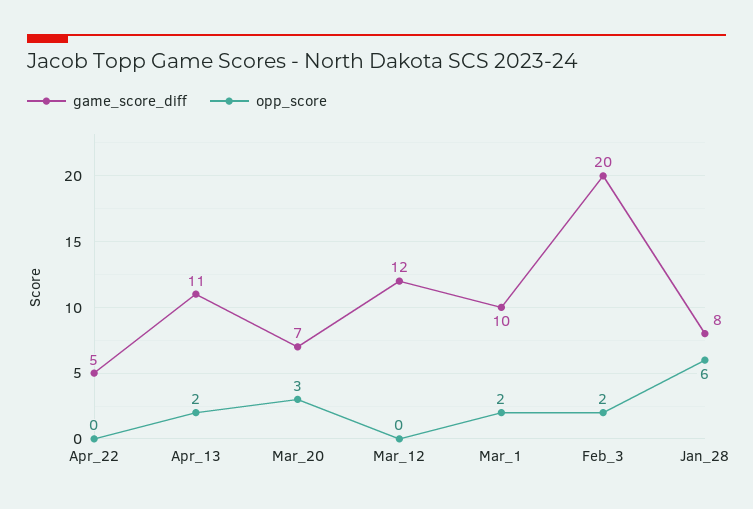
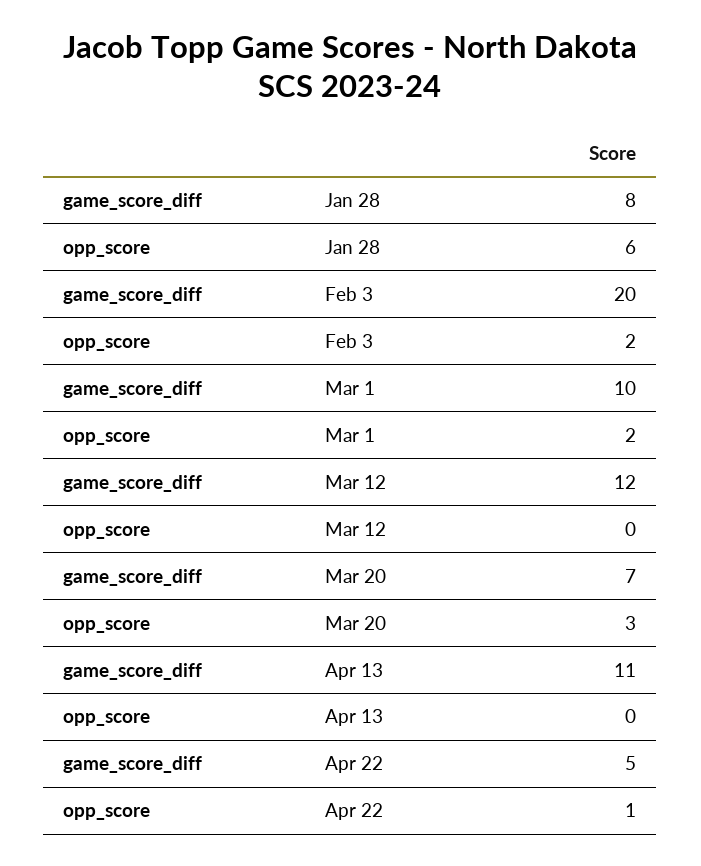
opp_score, Apr_22: 0 -> 1
opp_score, Apr_13: 2 -> 0

